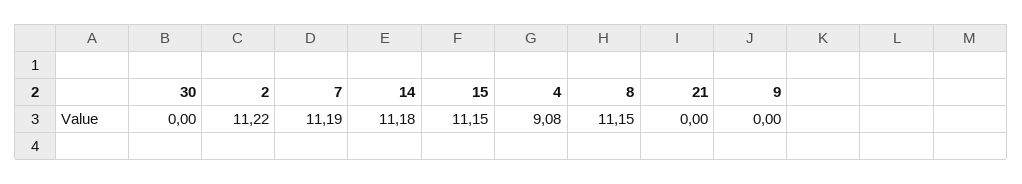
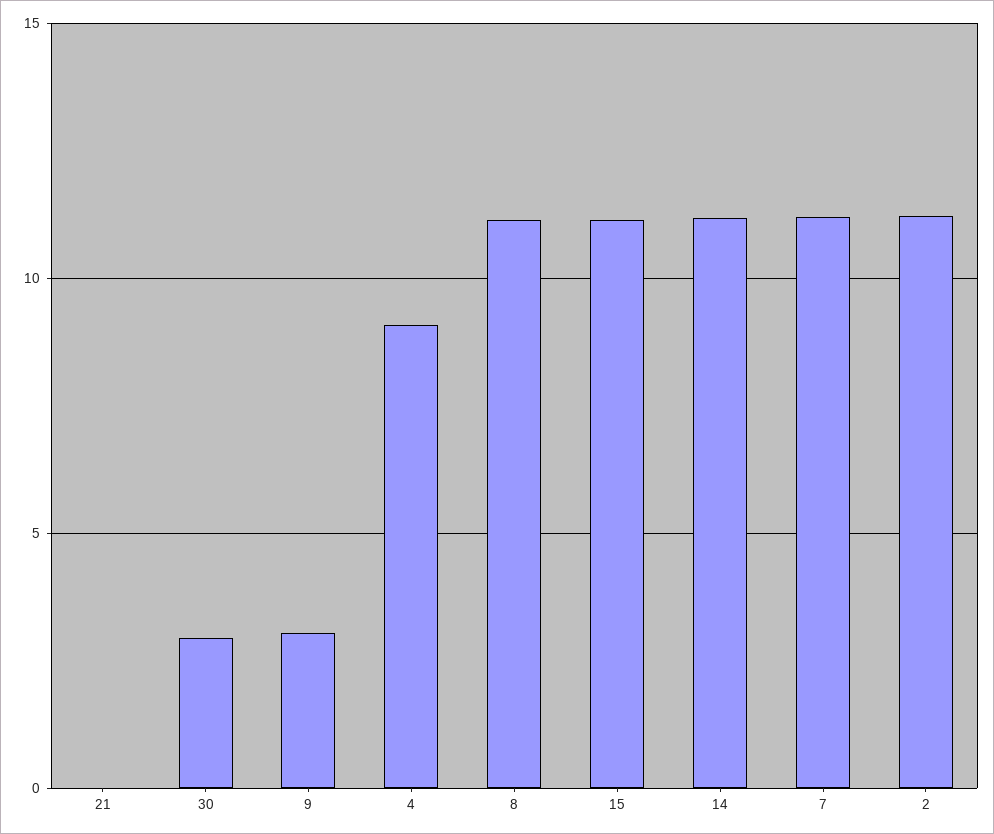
30: 0 -> 3
9: 0 -> 3

